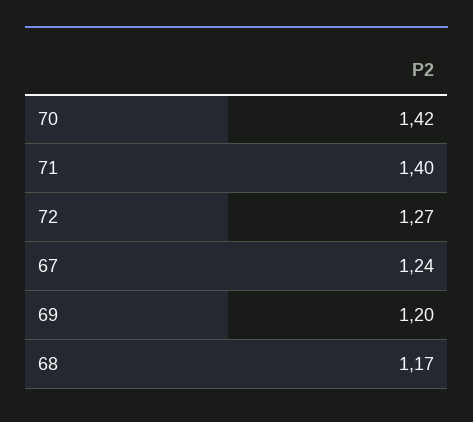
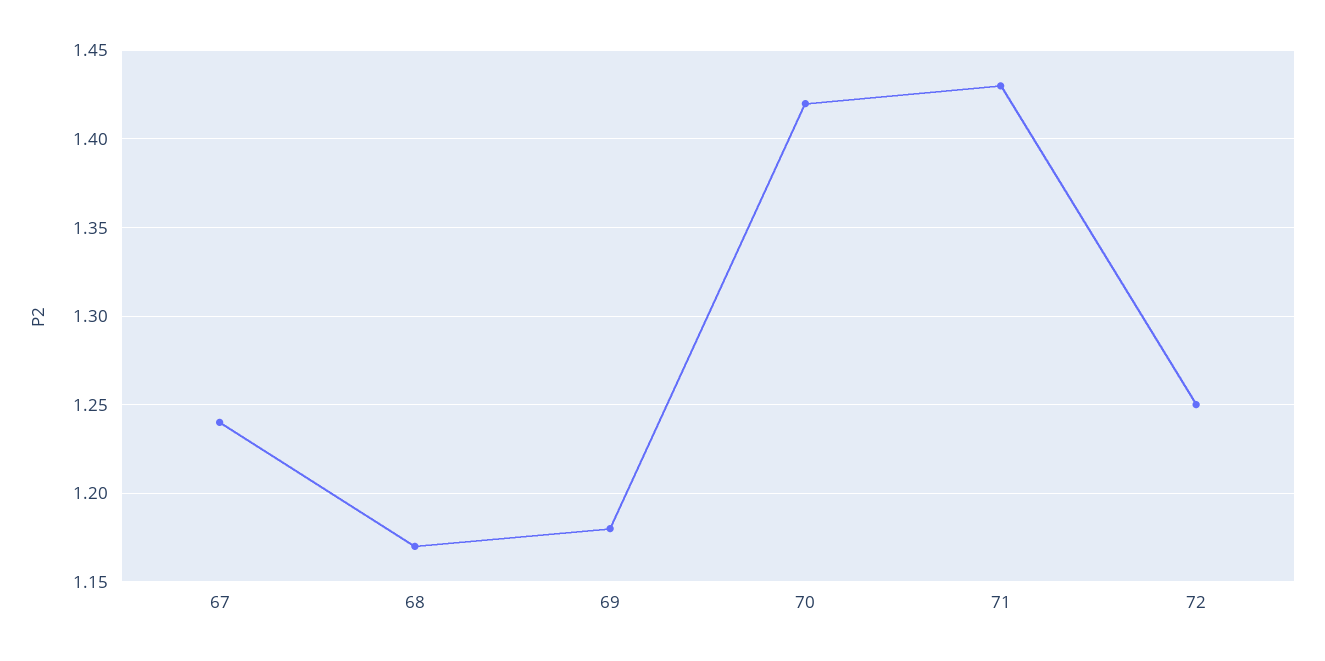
71: 1.4 -> 1.43
72: 1.27 -> 1.25
69: 1.2 -> 1.18

